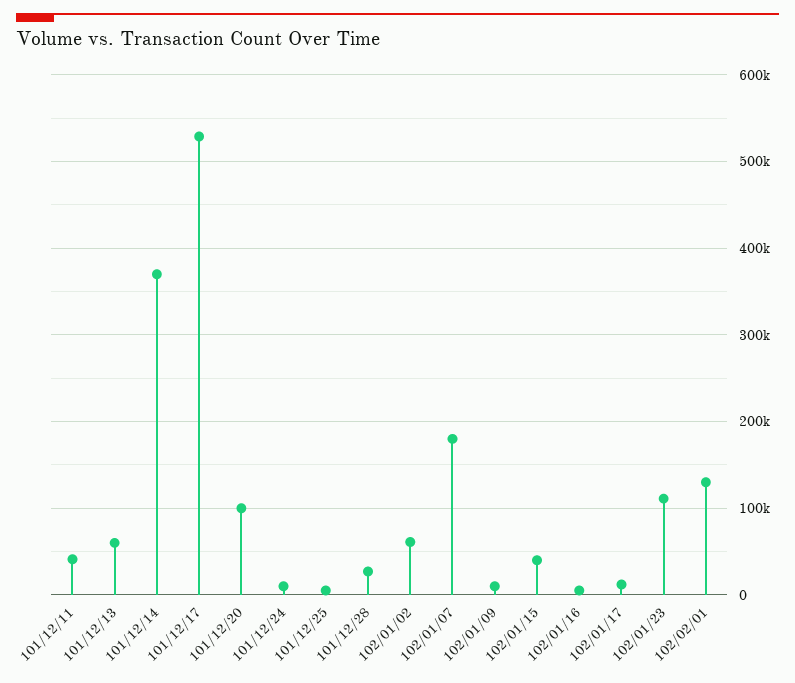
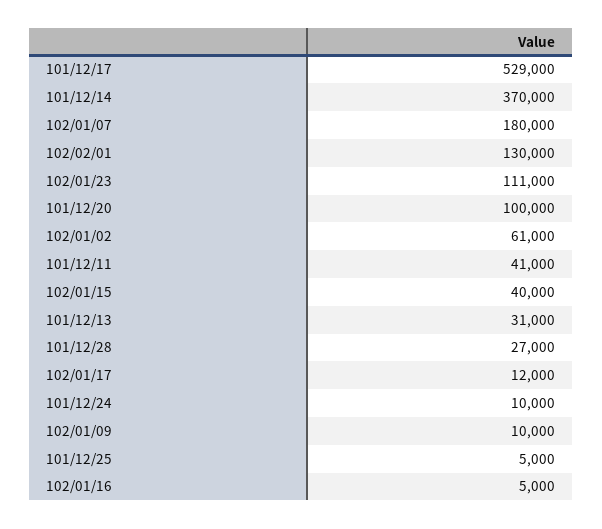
101/12/13: 60000 -> 31000

